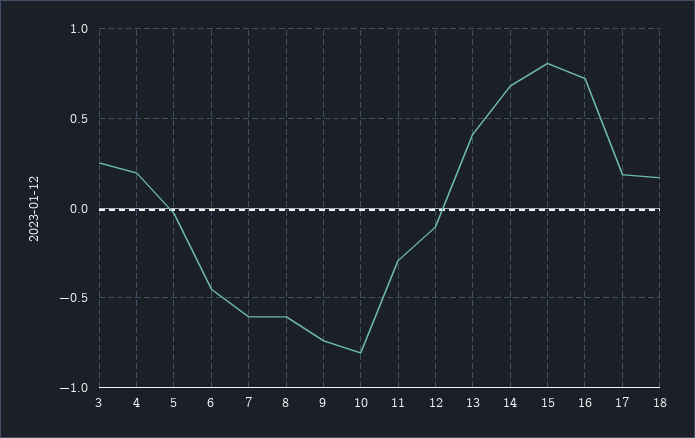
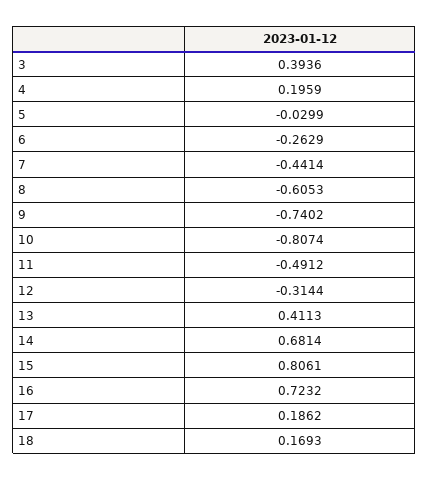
3: 0.25 -> 0.3936
6: -0.45 -> -0.2629
7: -0.6 -> -0.4414
11: -0.3 -> -0.4912
12: -0.1 -> -0.3144

